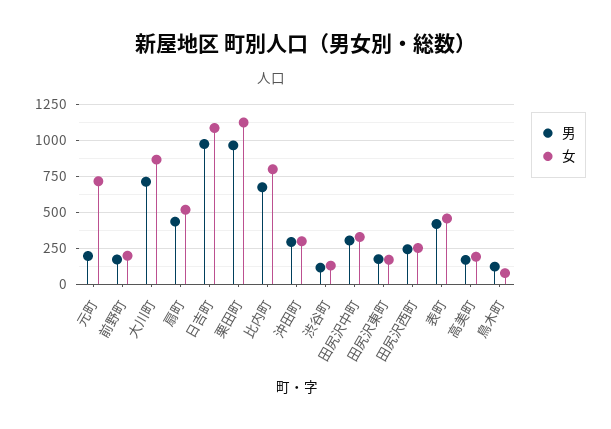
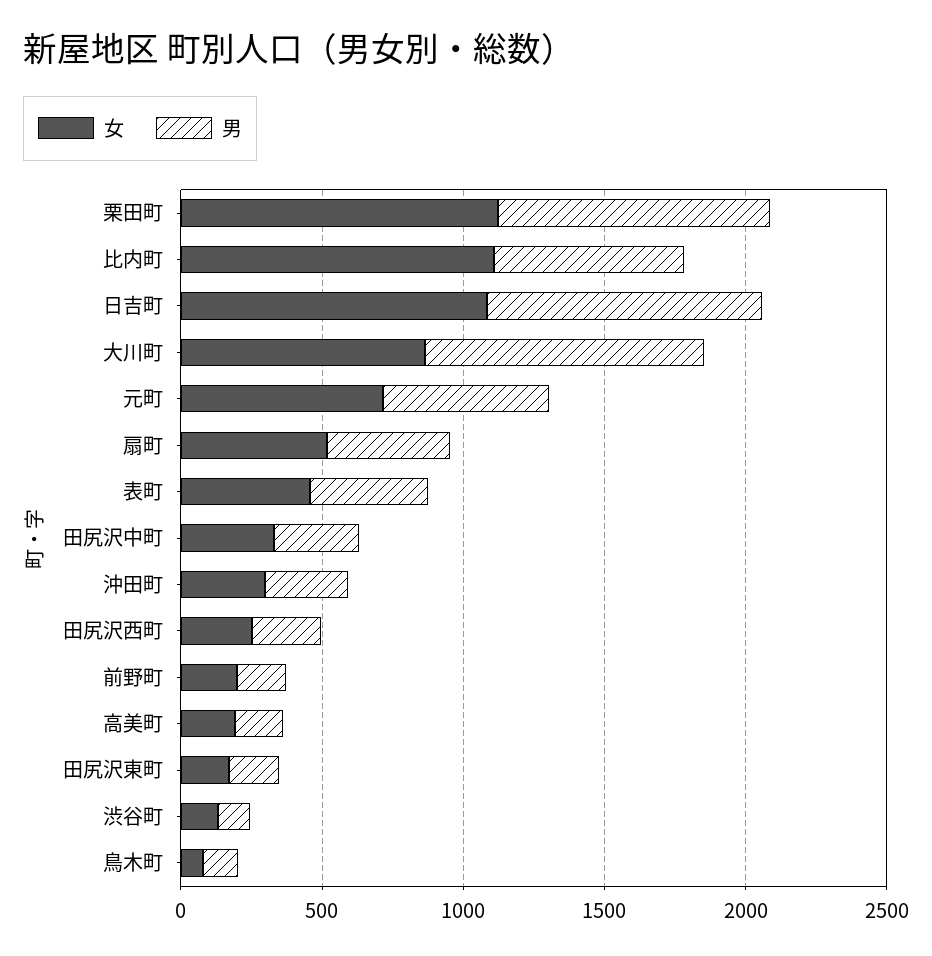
男, 元町: 200 -> 600
男, 大川町: 700 -> 1000
女, 比内町: 800 -> 1100

